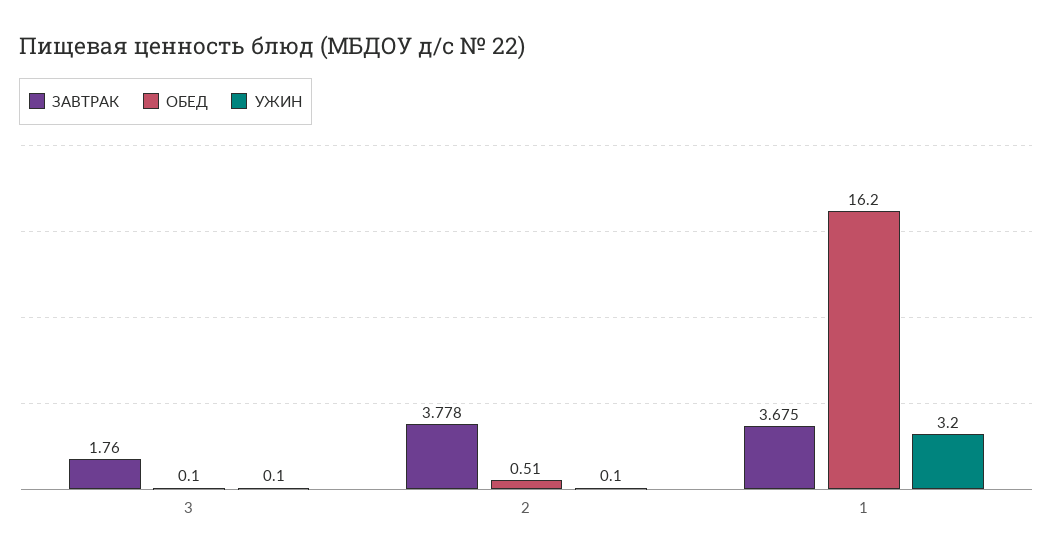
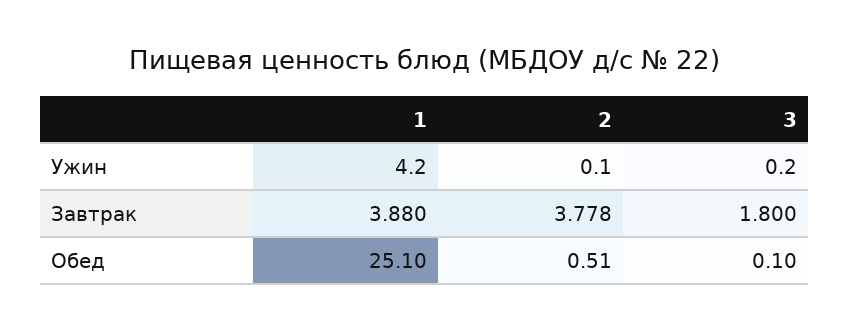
ЗАВТРАК, 3: 1.76 -> 1.8
УЖИН, 3: 0.1 -> 0.2
ЗАВТРАК, 1: 3.675 -> 3.88
ОБЕД, 1: 16.2 -> 25.1
УЖИН, 1: 3.2 -> 4.2

